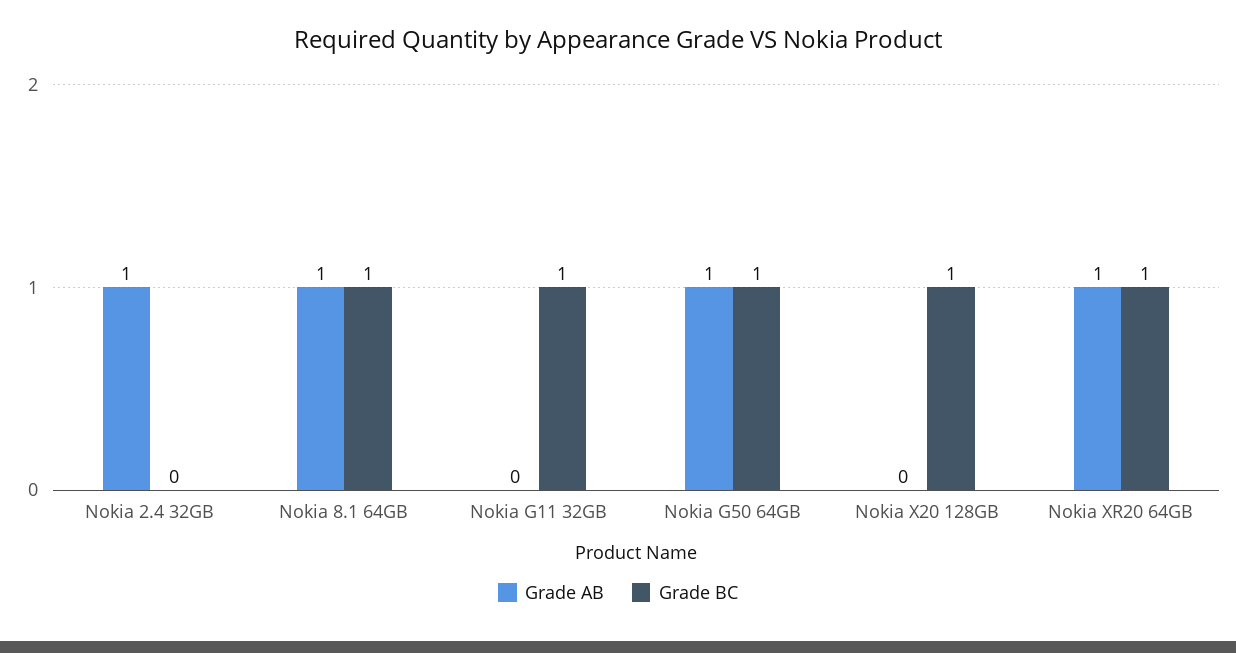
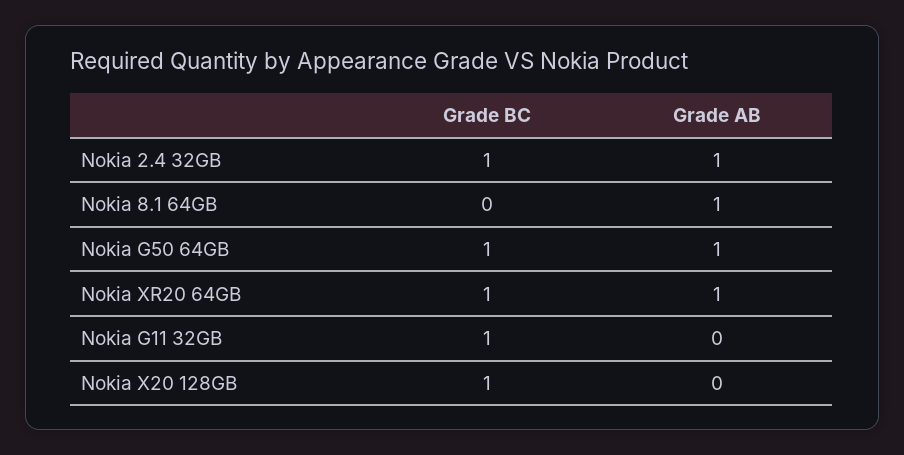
Grade BC, Nokia 2.4 32GB: 0 -> 1
Grade BC, Nokia 8.1 64GB: 1 -> 0

